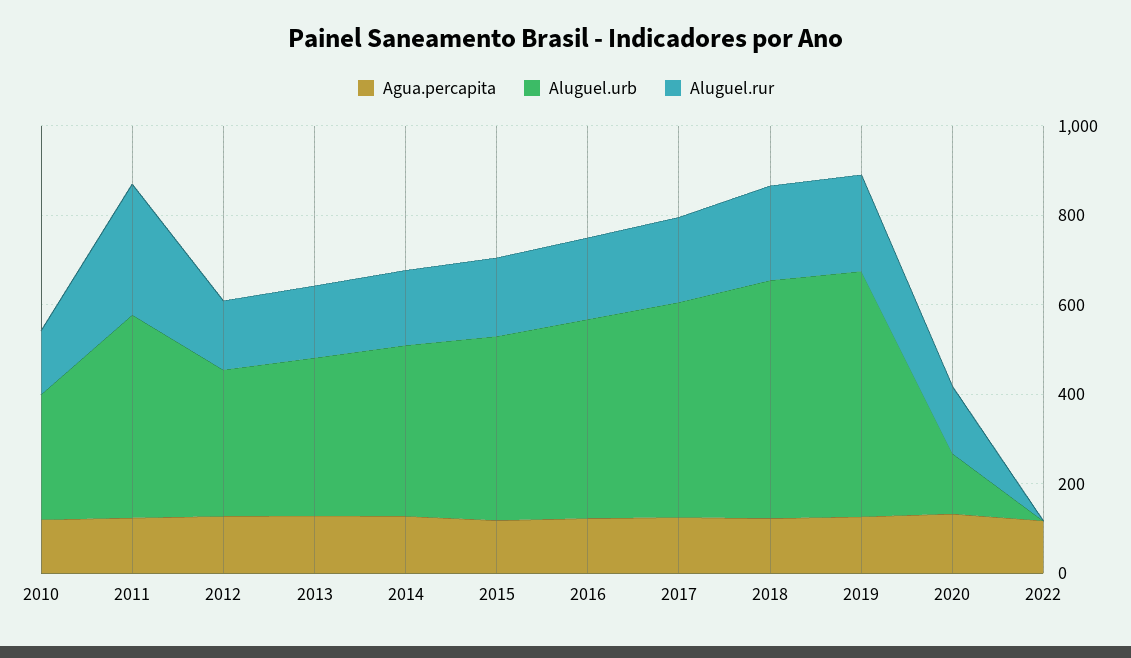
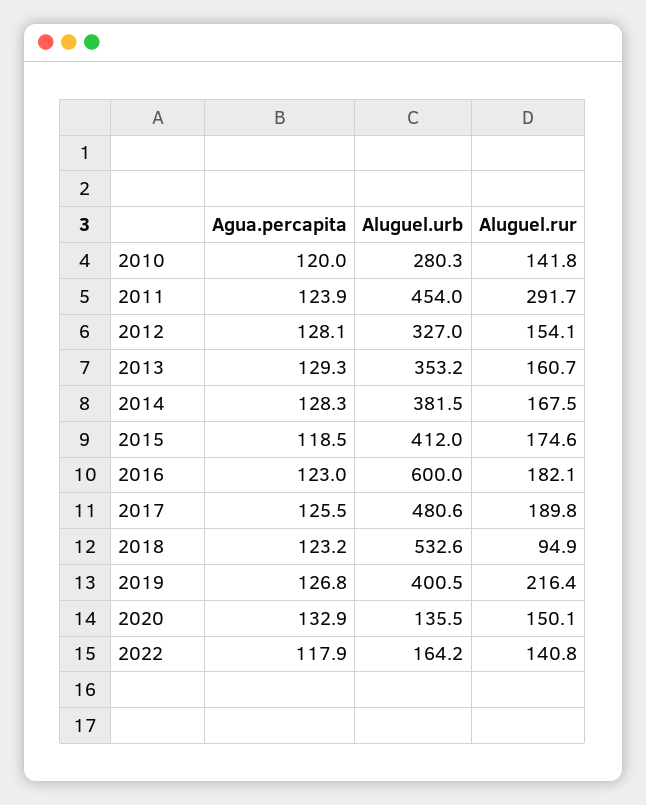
Aluguel.urb, 2016: 450 -> 600
Aluguel.rur, 2018: 200 -> 94.9
Aluguel.urb, 2019: 550 -> 400.5
Aluguel.urb, 2022: 0 -> 164.2
Aluguel.rur, 2022: 0 -> 140.8

